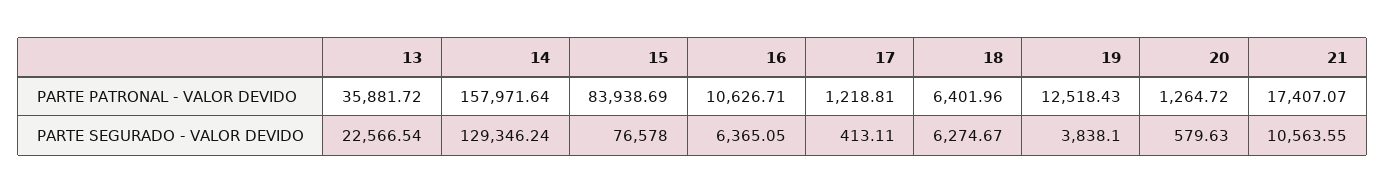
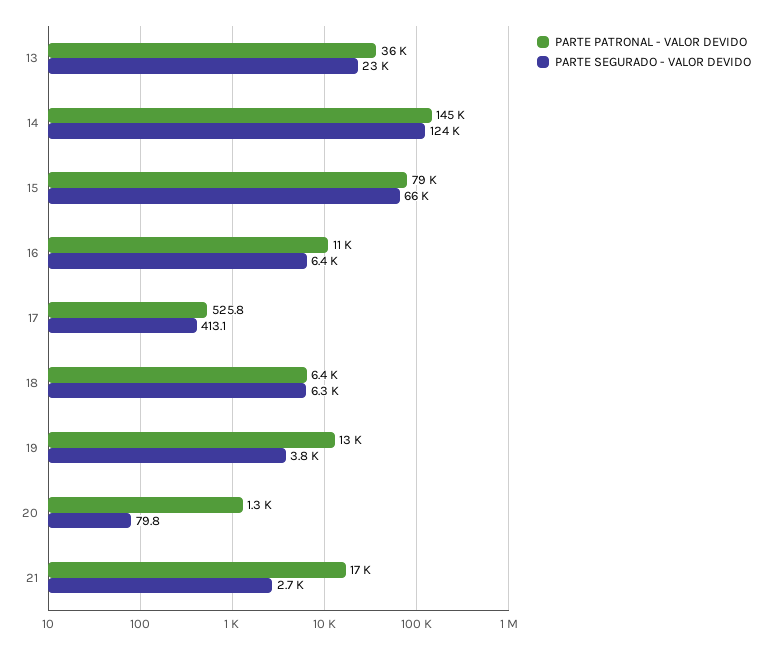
PARTE PATRONAL - VALOR DEVIDO, 14: 157971.64 -> 145000
PARTE PATRONAL - VALOR DEVIDO, 15: 83938.69 -> 79000
PARTE PATRONAL - VALOR DEVIDO, 17: 1218.81 -> 525.8
PARTE SEGURADO - VALOR DEVIDO, 14: 129346.24 -> 124000
PARTE SEGURADO - VALOR DEVIDO, 15: 76578 -> 66000
PARTE SEGURADO - VALOR DEVIDO, 20: 579.63 -> 79.8
PARTE SEGURADO - VALOR DEVIDO, 21: 10563.55 -> 2700

